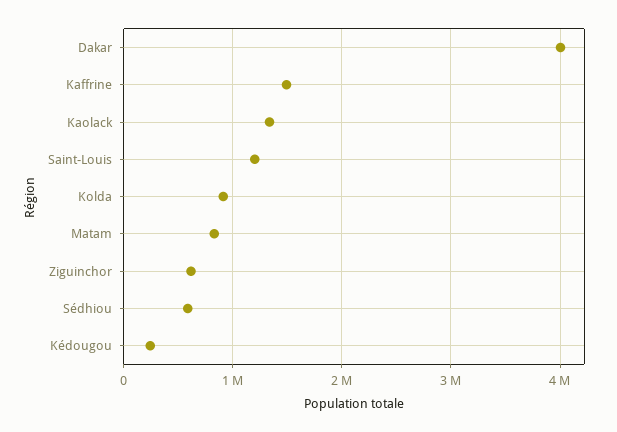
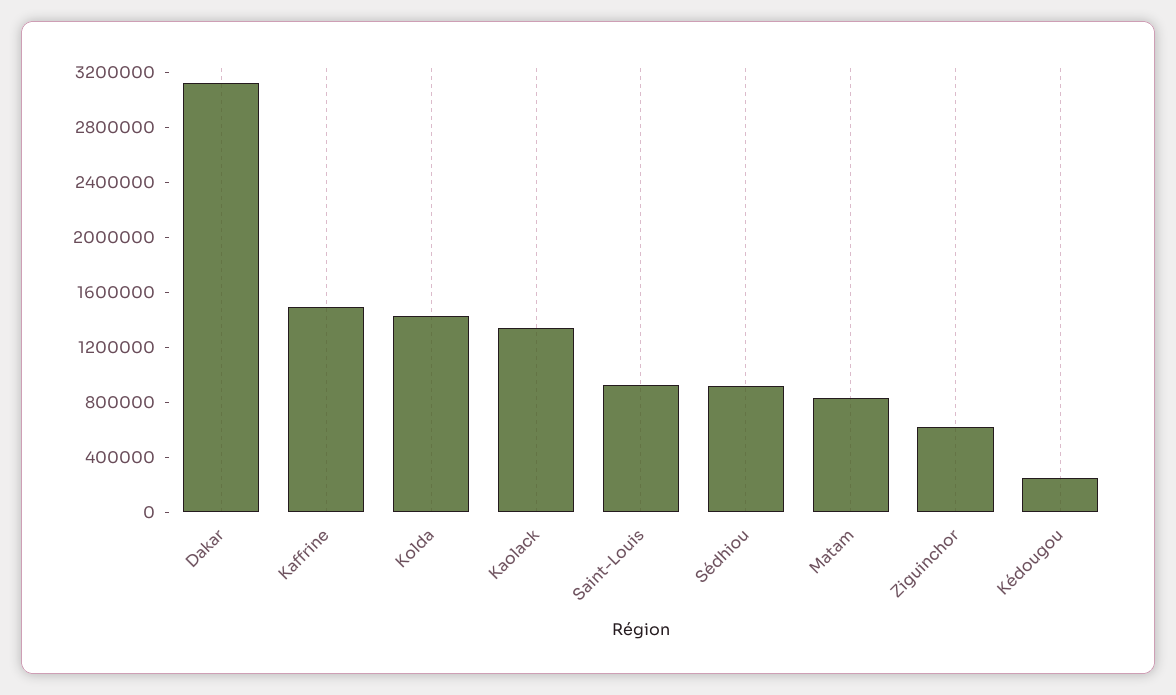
Dakar: 4000000 -> 3100000
Saint-Louis: 1200000 -> 900000
Kolda: 900000 -> 1400000
Sédhiou: 600000 -> 900000

